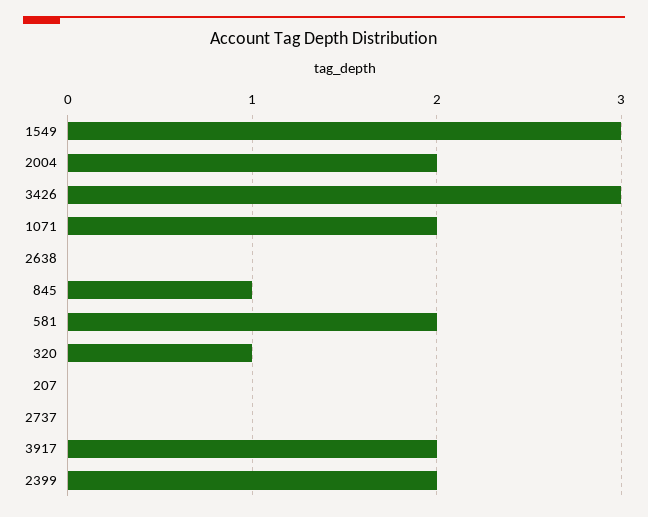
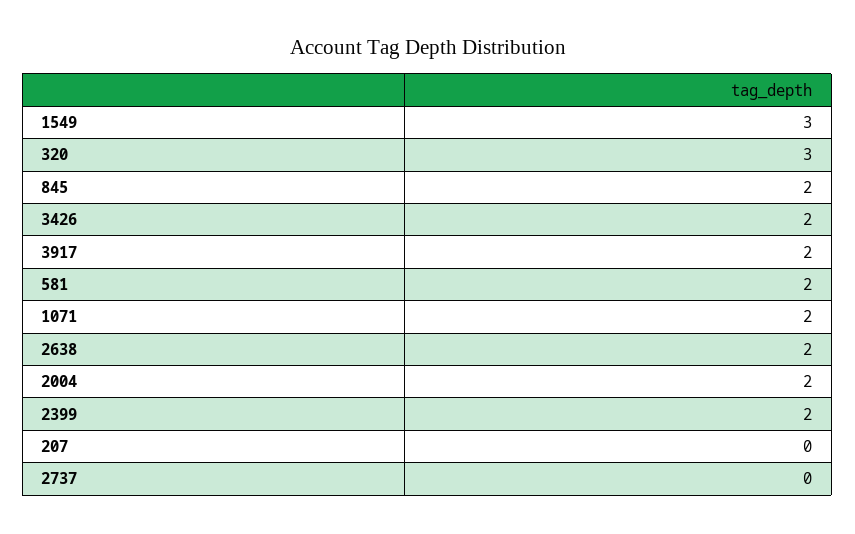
3426: 3 -> 2
2638: 0 -> 2
845: 1 -> 2
320: 1 -> 3

